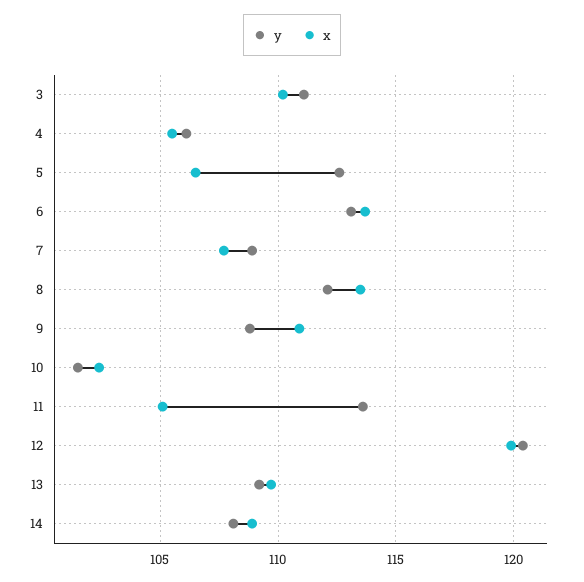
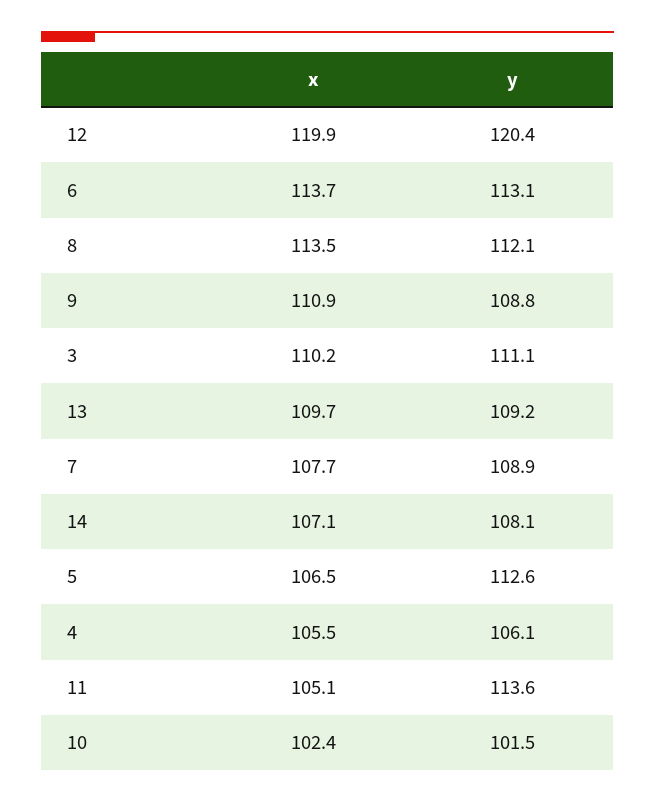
x, 14: 109 -> 107.1

